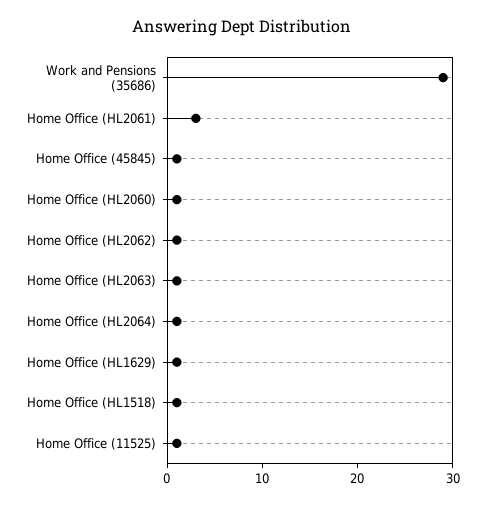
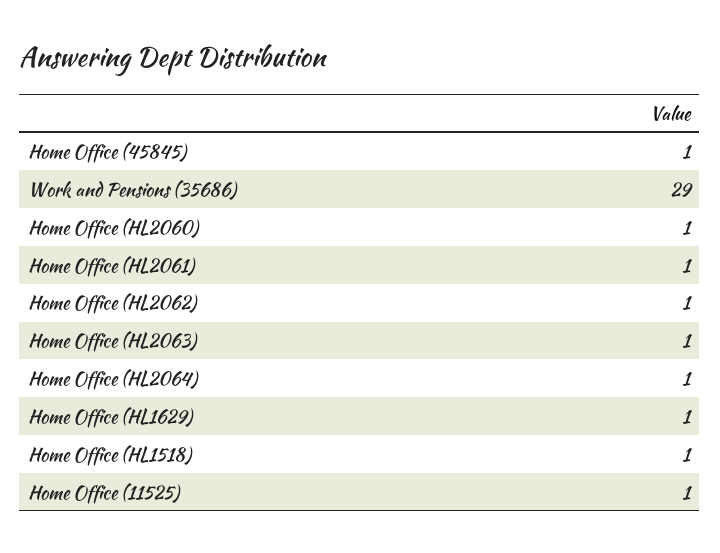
Home Office (HL2061): 3 -> 1

